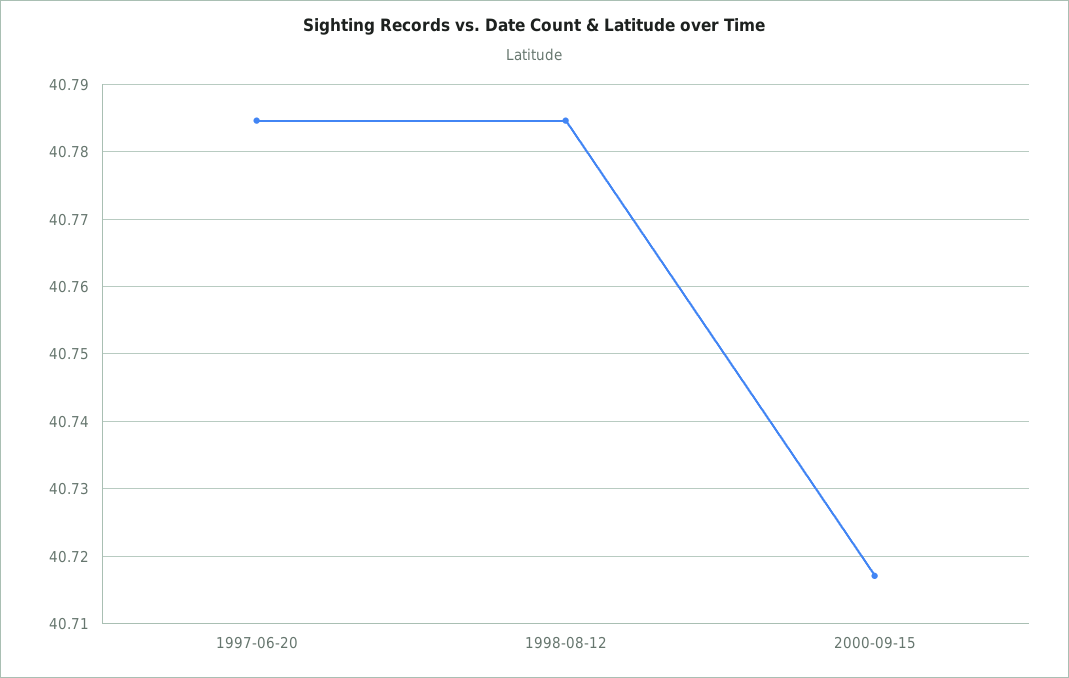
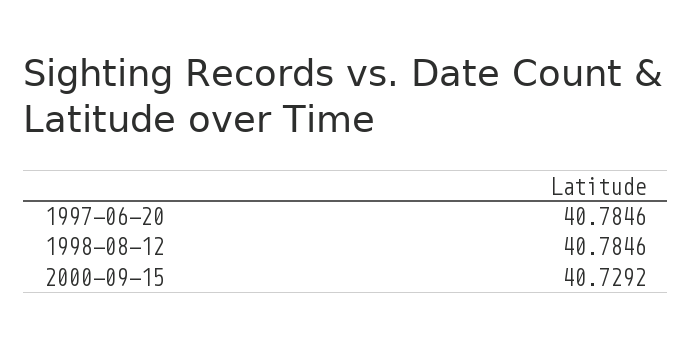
2000-09-15: 40.717 -> 40.7292

